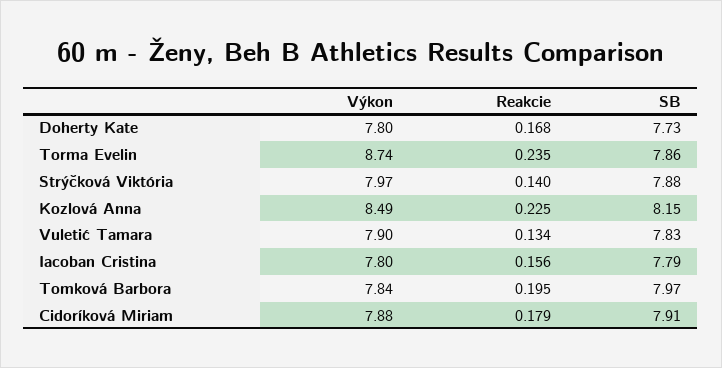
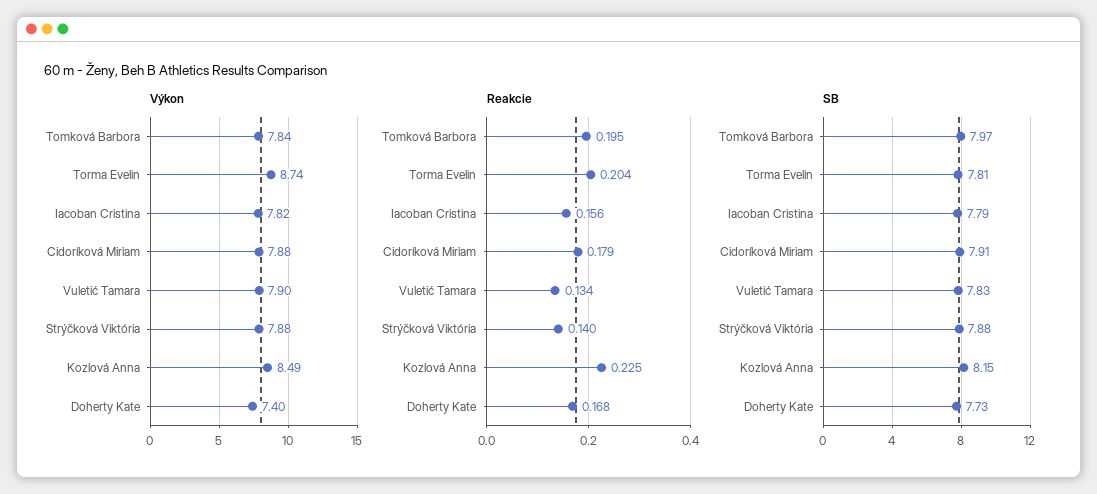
Výkon, Doherty Kate: 7.8 -> 7.4
Reakcie, Torma Evelin: 0.235 -> 0.204
SB, Torma Evelin: 7.86 -> 7.81
Výkon, Strýčková Viktória: 7.97 -> 7.88
Výkon, Iacoban Cristina: 7.8 -> 7.82

